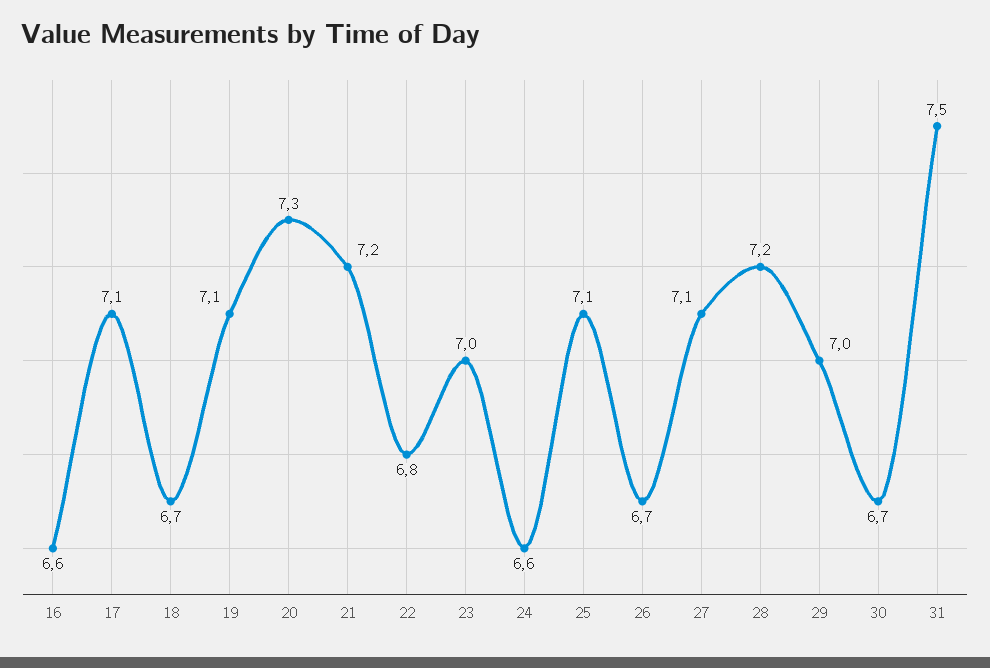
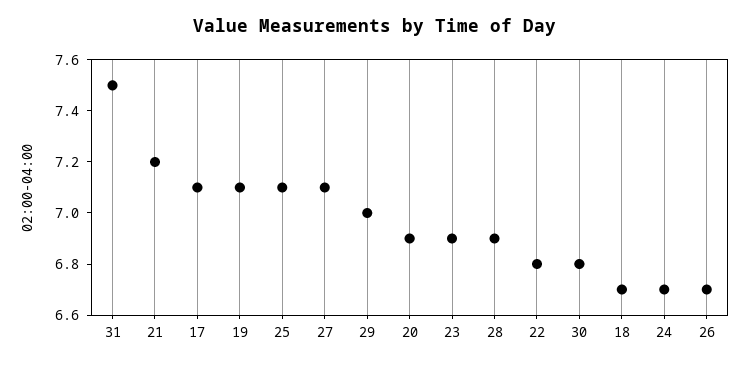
16: 6.6 -> none
20: 7.3 -> 6.9
23: 7 -> 6.9
24: 6.6 -> 6.7
28: 7.2 -> 6.9
30: 6.7 -> 6.8

